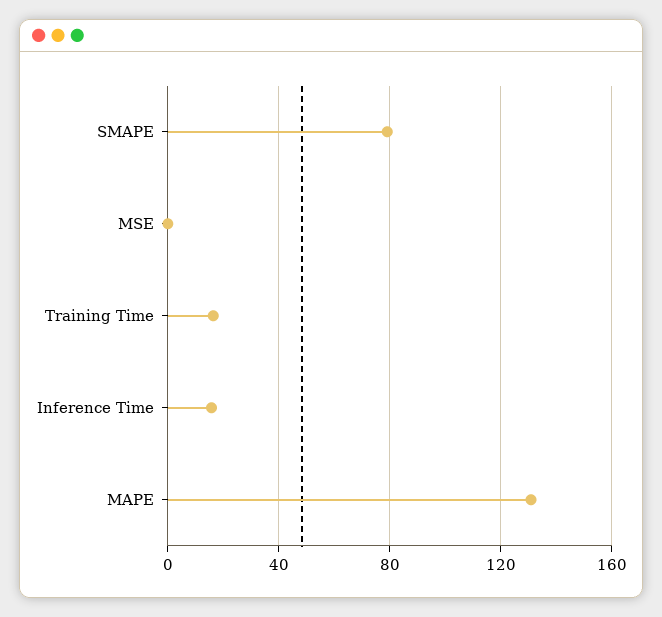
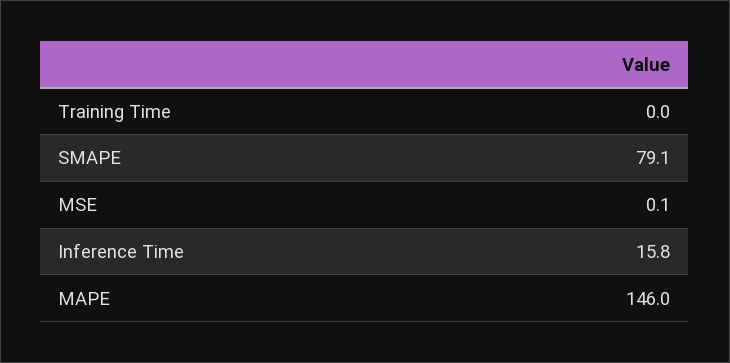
Training Time: 15 -> 0
MAPE: 130 -> 146

